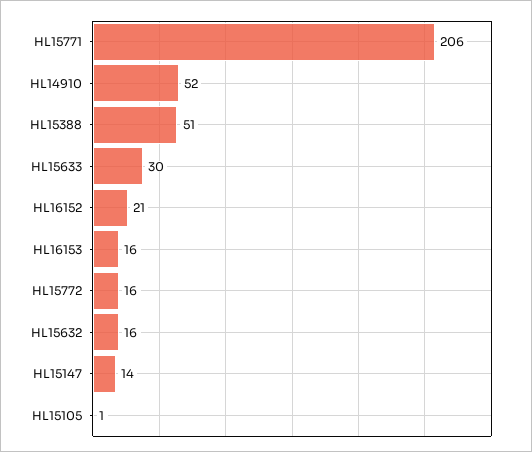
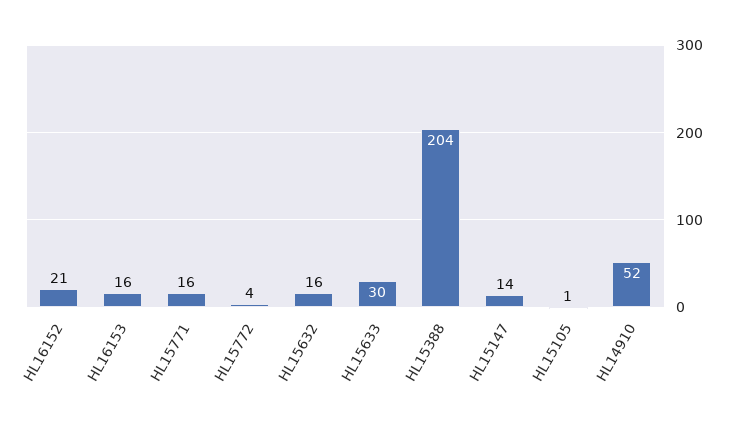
HL15771: 206 -> 16
HL15388: 51 -> 204
HL15772: 16 -> 4

